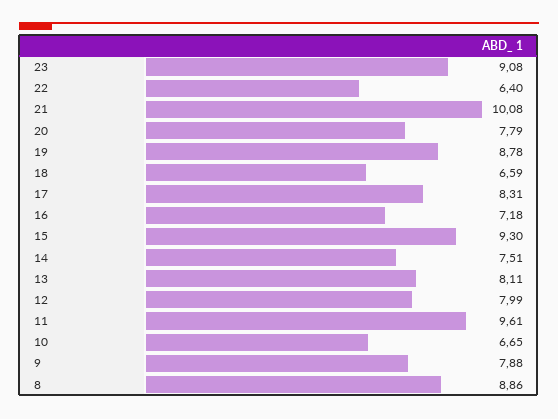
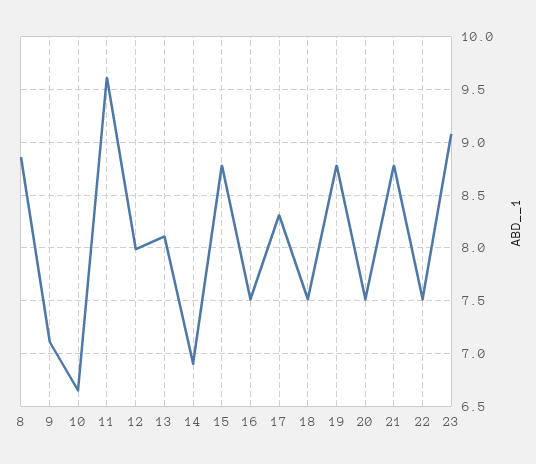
22: 6.4 -> 7.5
21: 10.08 -> 8.8
20: 7.79 -> 7.5
18: 6.59 -> 7.5
16: 7.18 -> 7.5
15: 9.3 -> 8.8
14: 7.51 -> 6.9
9: 7.88 -> 7.1

